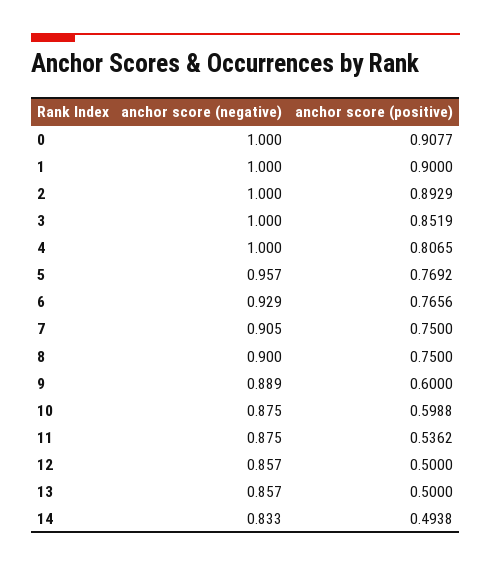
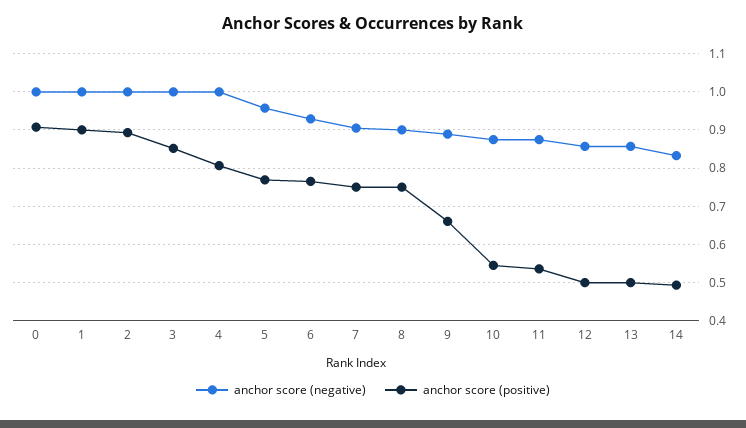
anchor score (positive), 9: 0.6 -> 0.66
anchor score (positive), 10: 0.5988 -> 0.54

